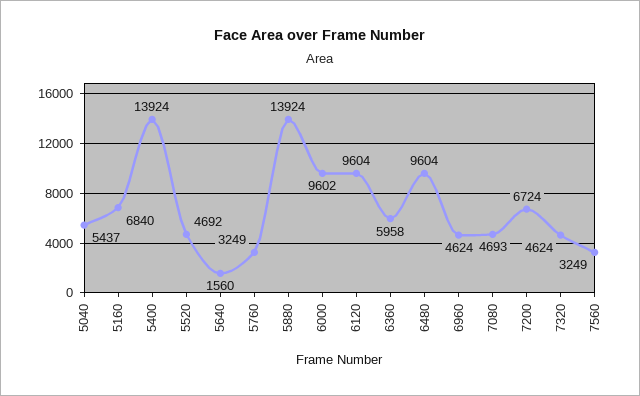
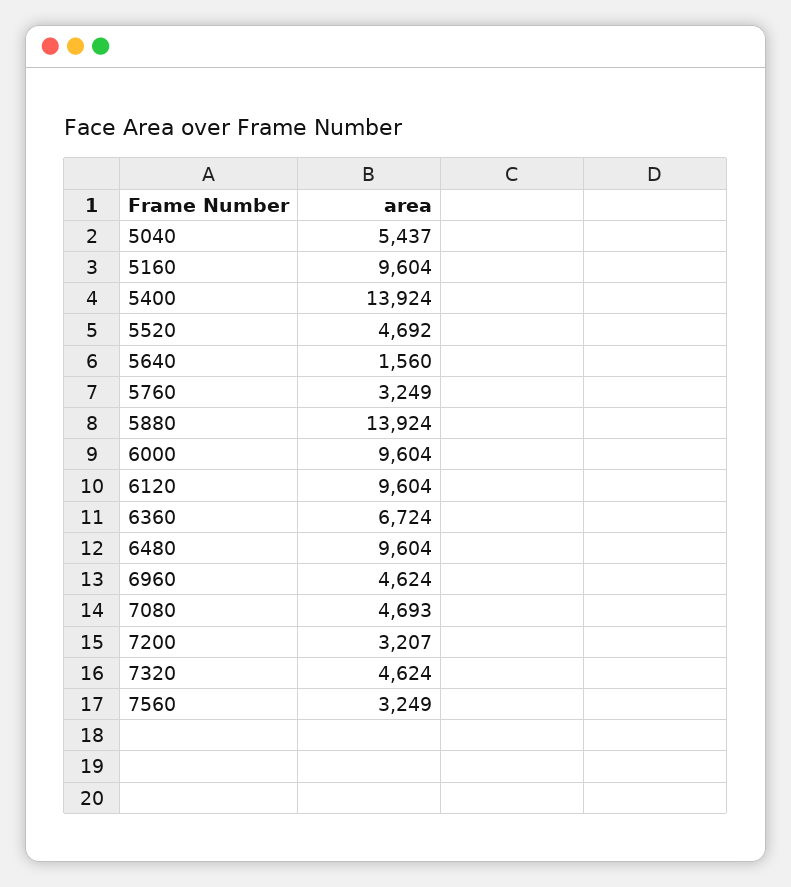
5160: 6840 -> 9604
6000: 9602 -> 9604
6360: 5958 -> 6724
7200: 6724 -> 3207

